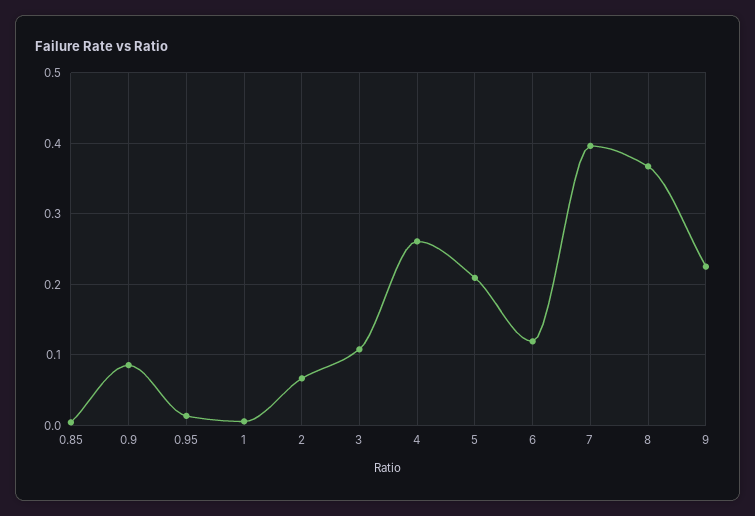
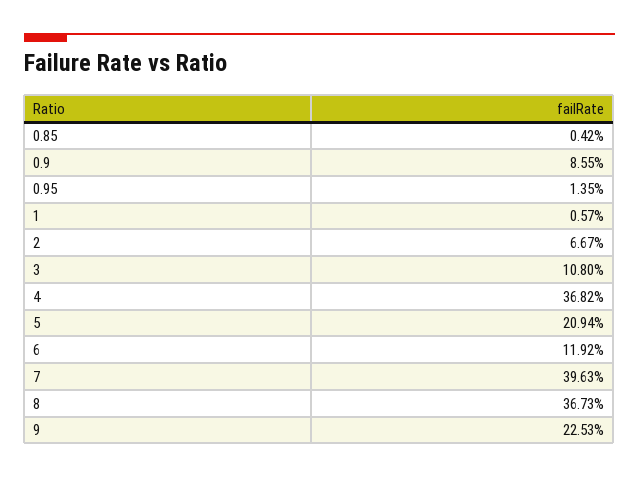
4: 0.26 -> 0.3682

